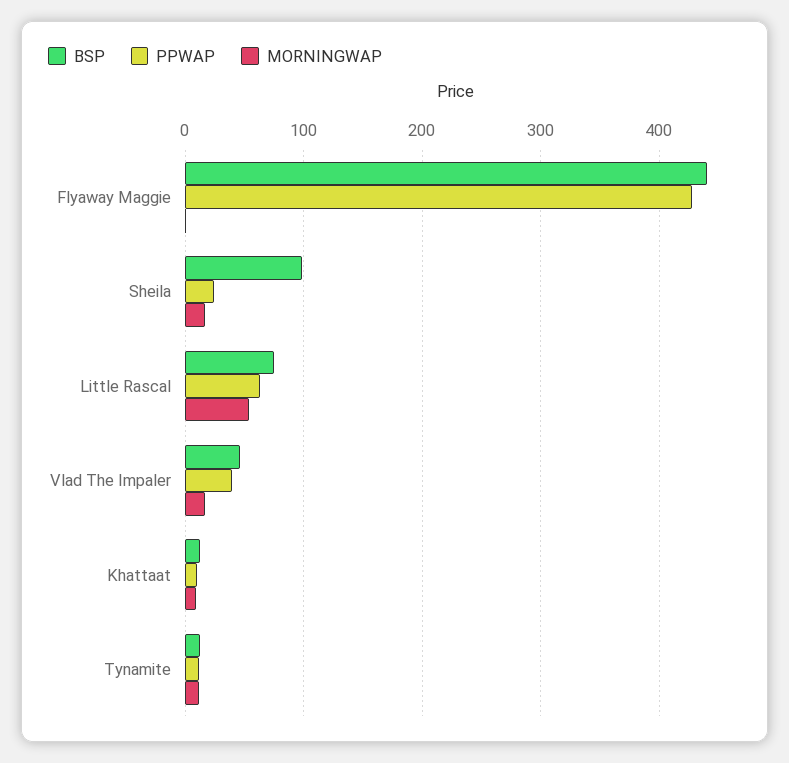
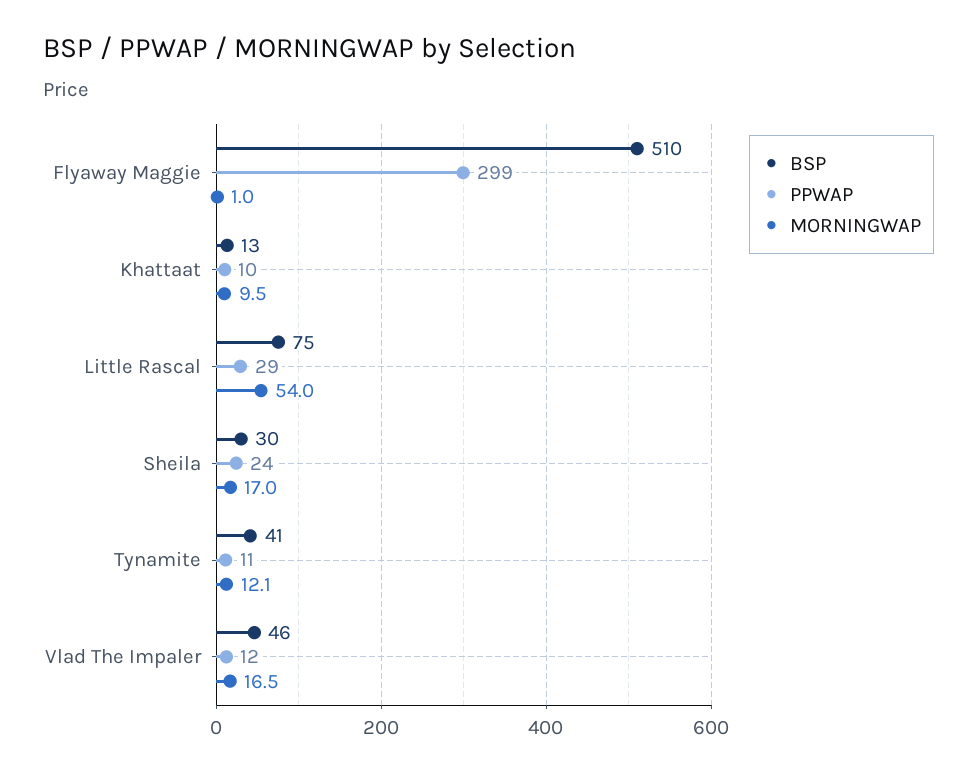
BSP, Flyaway Maggie: 440 -> 510
PPWAP, Flyaway Maggie: 430 -> 299
BSP, Sheila: 100 -> 30
PPWAP, Little Rascal: 60 -> 29
PPWAP, Vlad The Impaler: 40 -> 12
BSP, Tynamite: 10 -> 41

